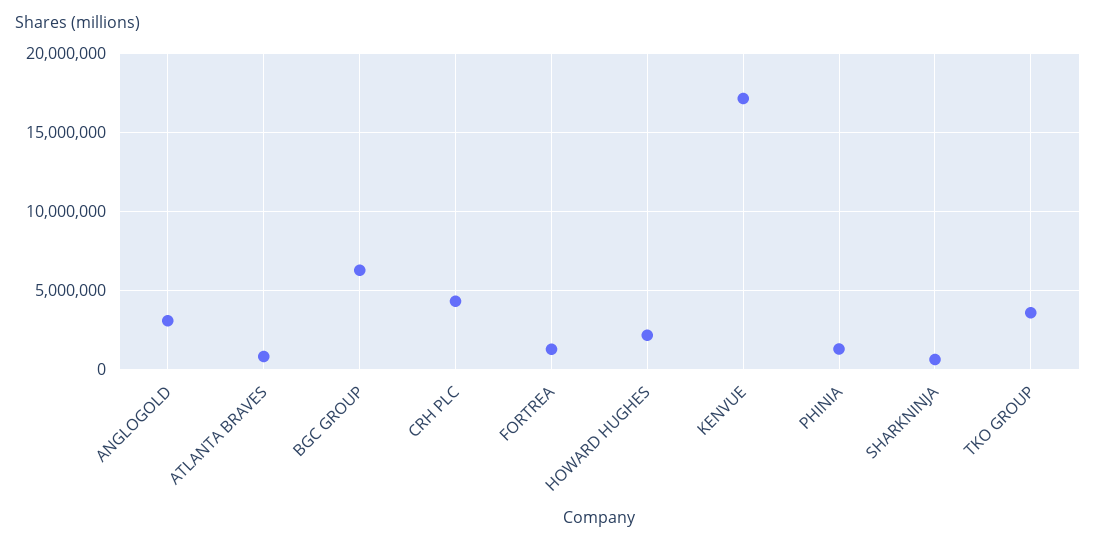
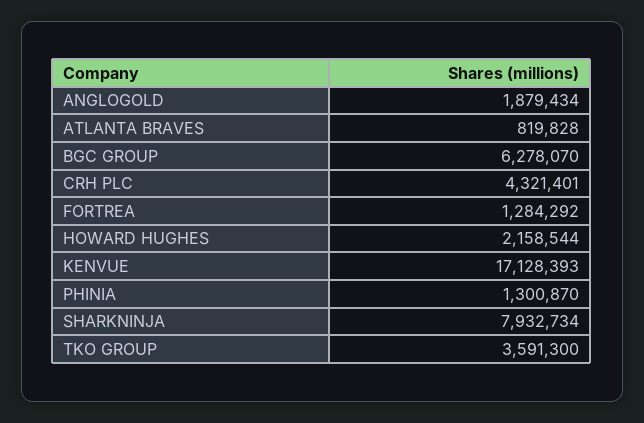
ANGLOGOLD: 3000000 -> 1879434
SHARKNINJA: 500000 -> 7932734

